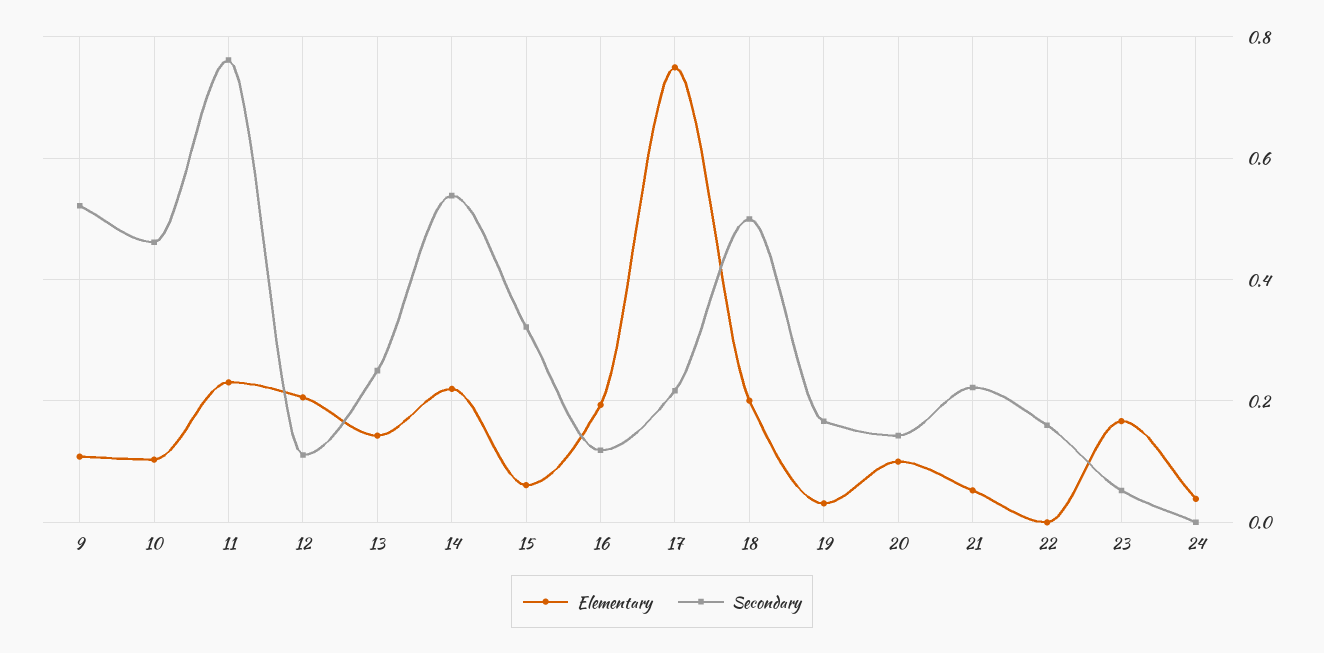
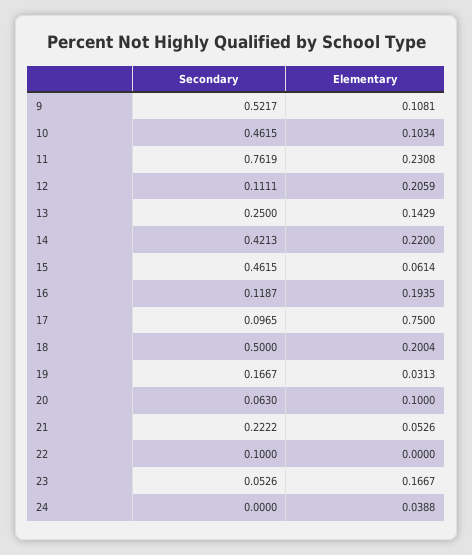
Secondary, 14: 0.54 -> 0.4213
Secondary, 15: 0.32 -> 0.4615
Secondary, 17: 0.22 -> 0.0965
Secondary, 20: 0.14 -> 0.063
Secondary, 22: 0.16 -> 0.1

